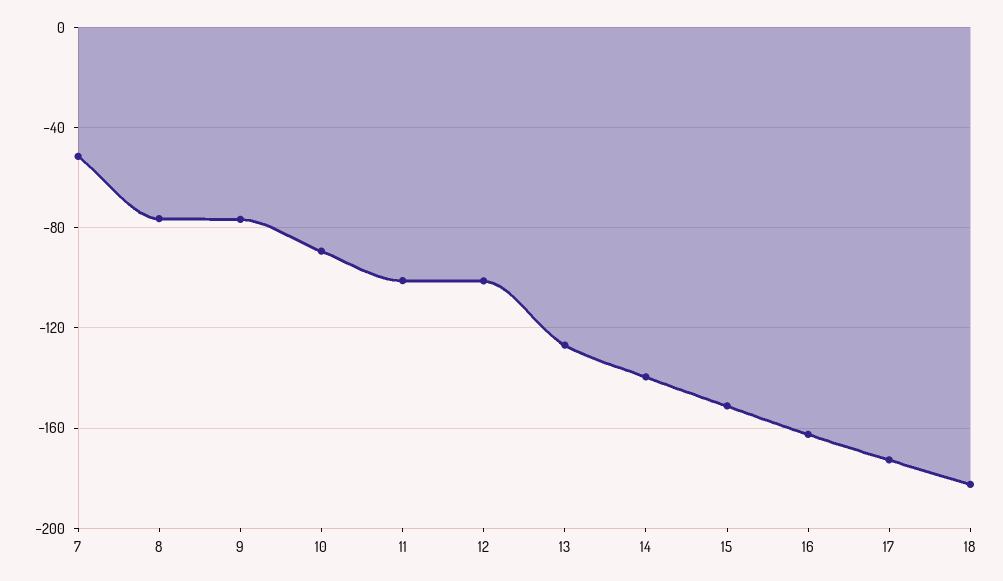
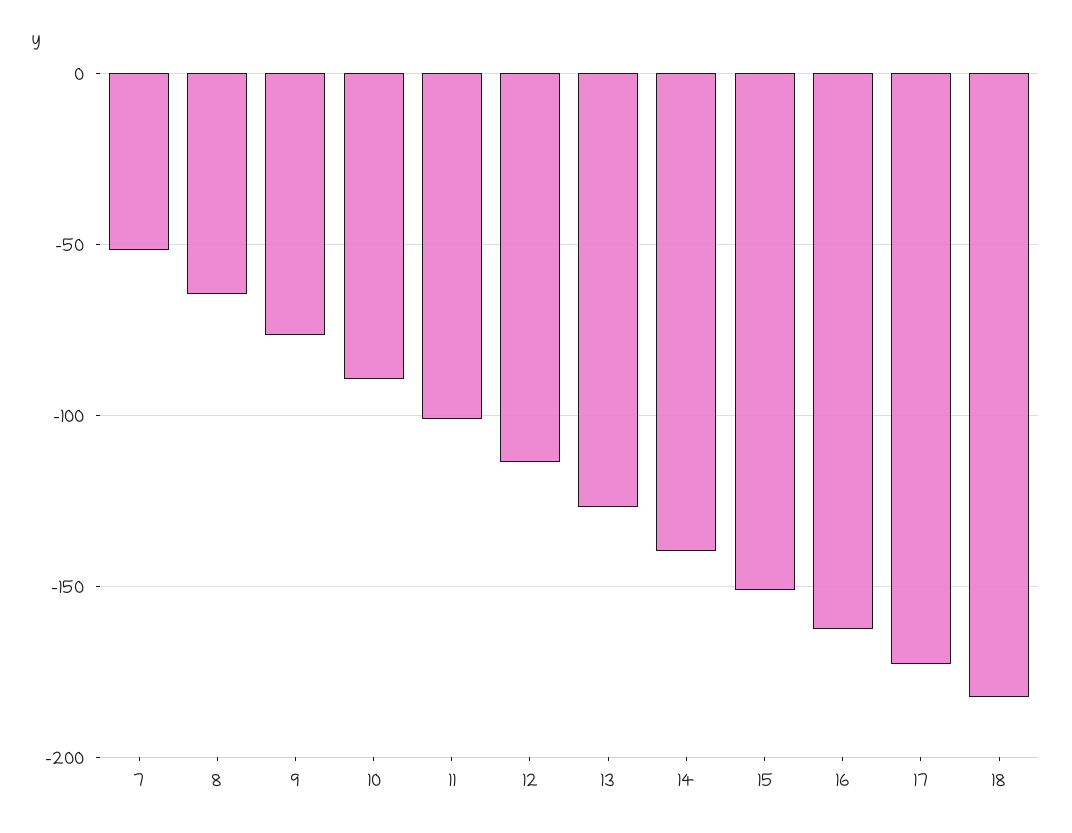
8: -75 -> -65
12: -100 -> -115

